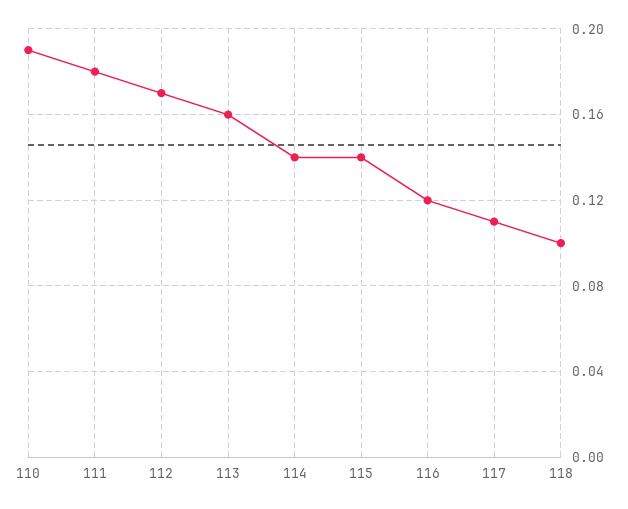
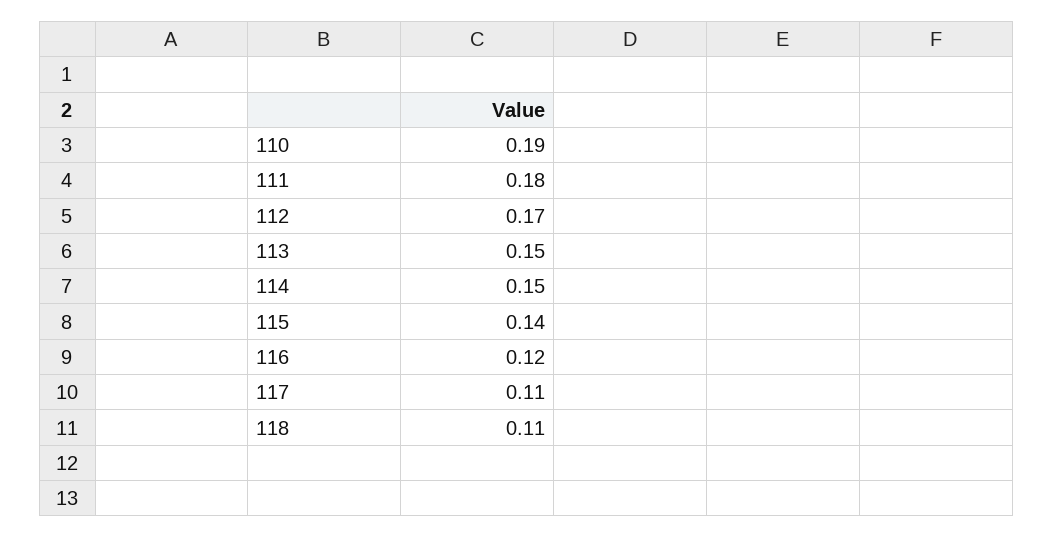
113: 0.16 -> 0.15
114: 0.14 -> 0.15
118: 0.1 -> 0.11

